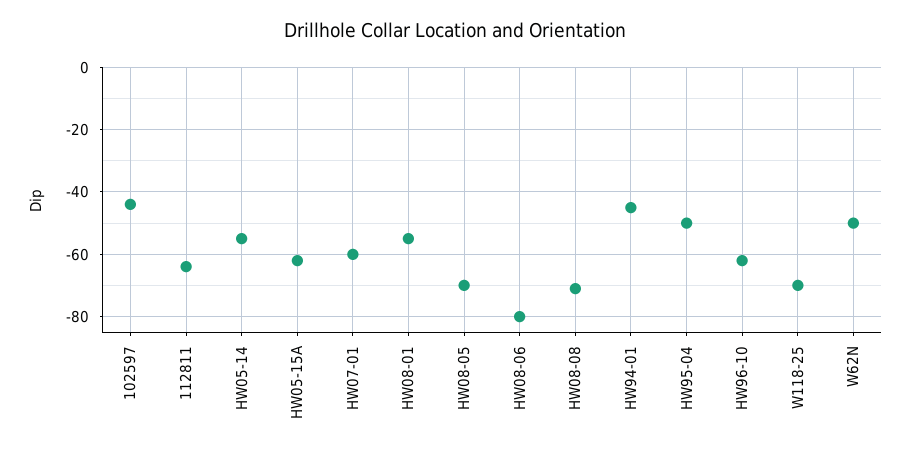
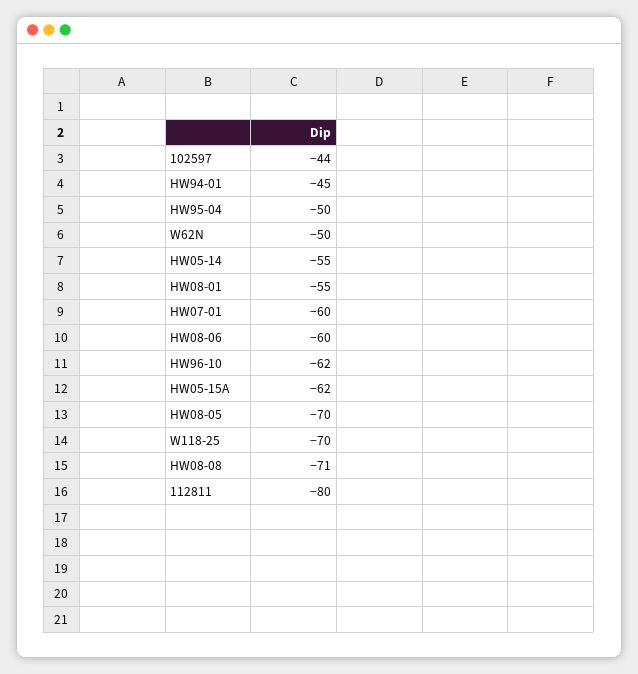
112811: -65 -> -80
HW08-06: -80 -> -60

